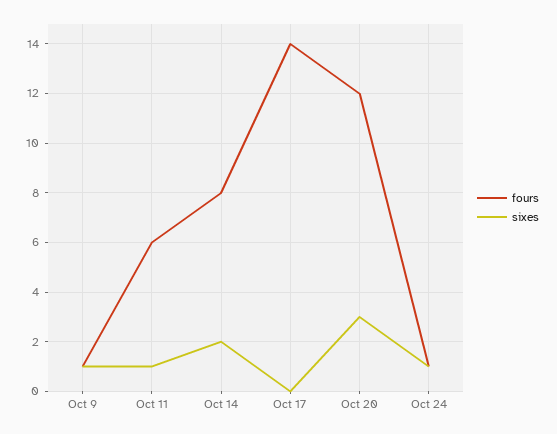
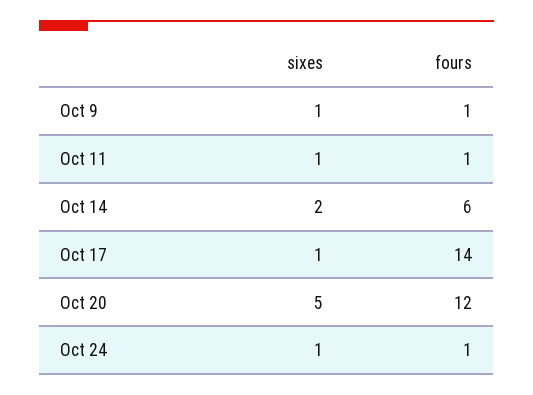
fours, Oct 11: 6 -> 1
fours, Oct 14: 8 -> 6
sixes, Oct 17: 0 -> 1
sixes, Oct 20: 3 -> 5

